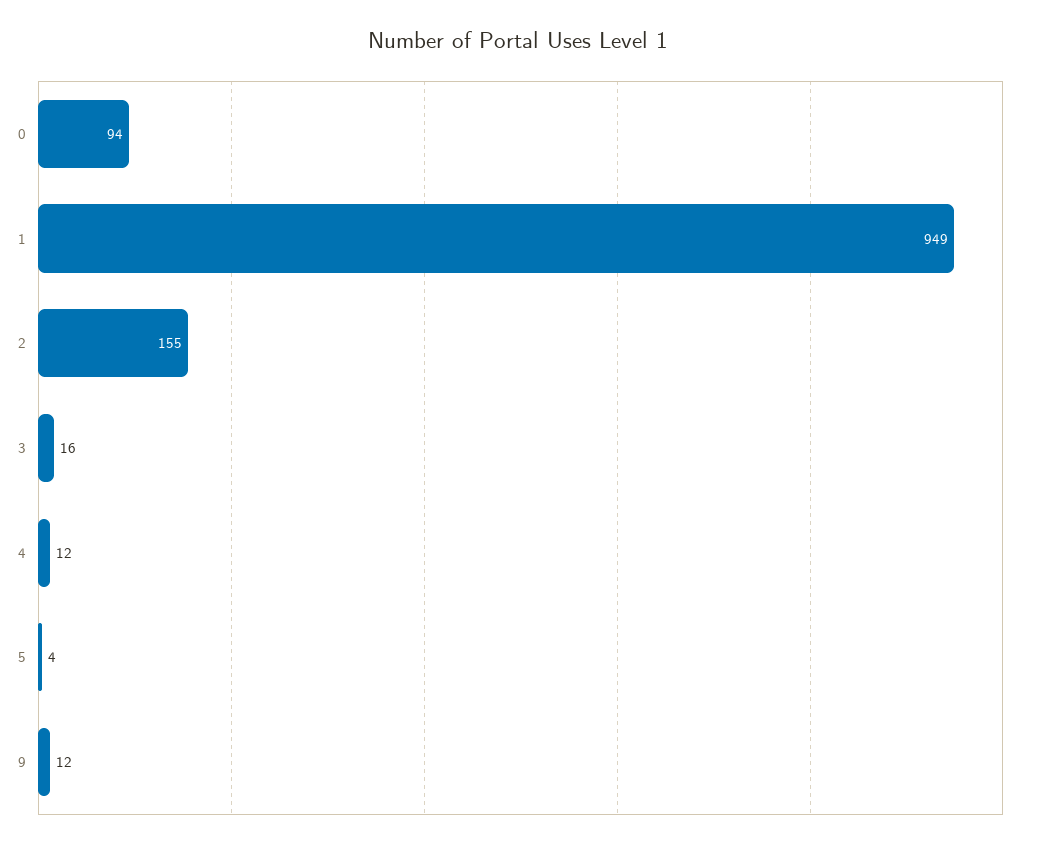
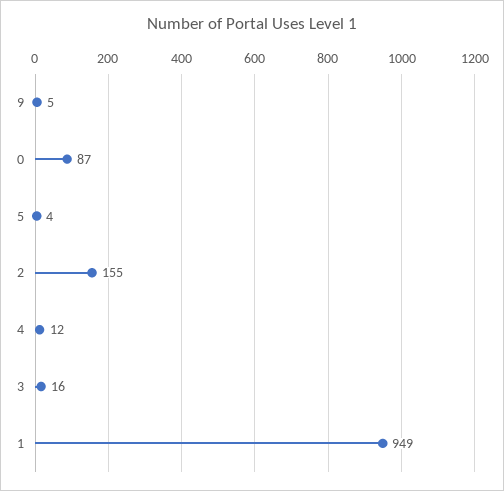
0: 94 -> 87
9: 12 -> 5

